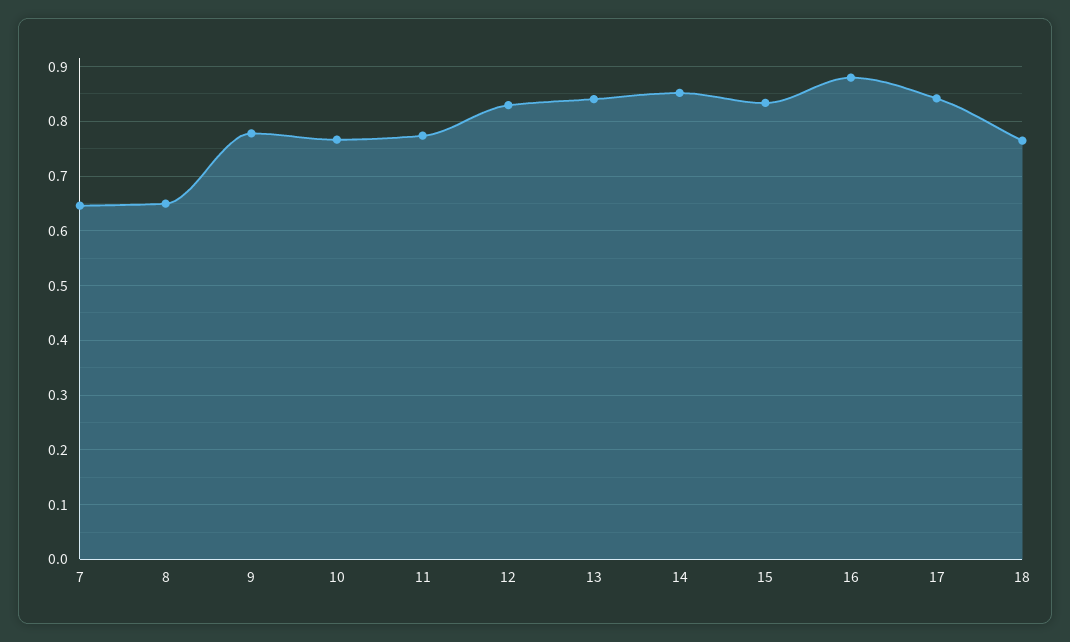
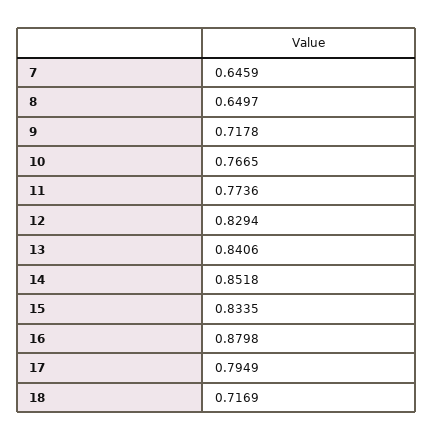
9: 0.78 -> 0.7178
17: 0.84 -> 0.7949
18: 0.76 -> 0.7169

